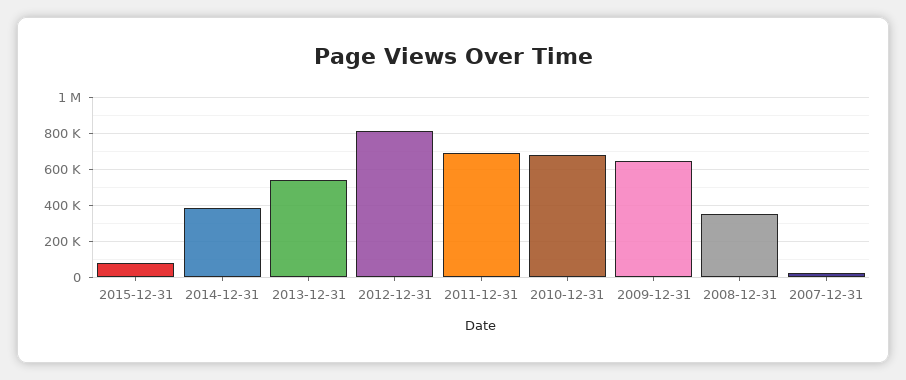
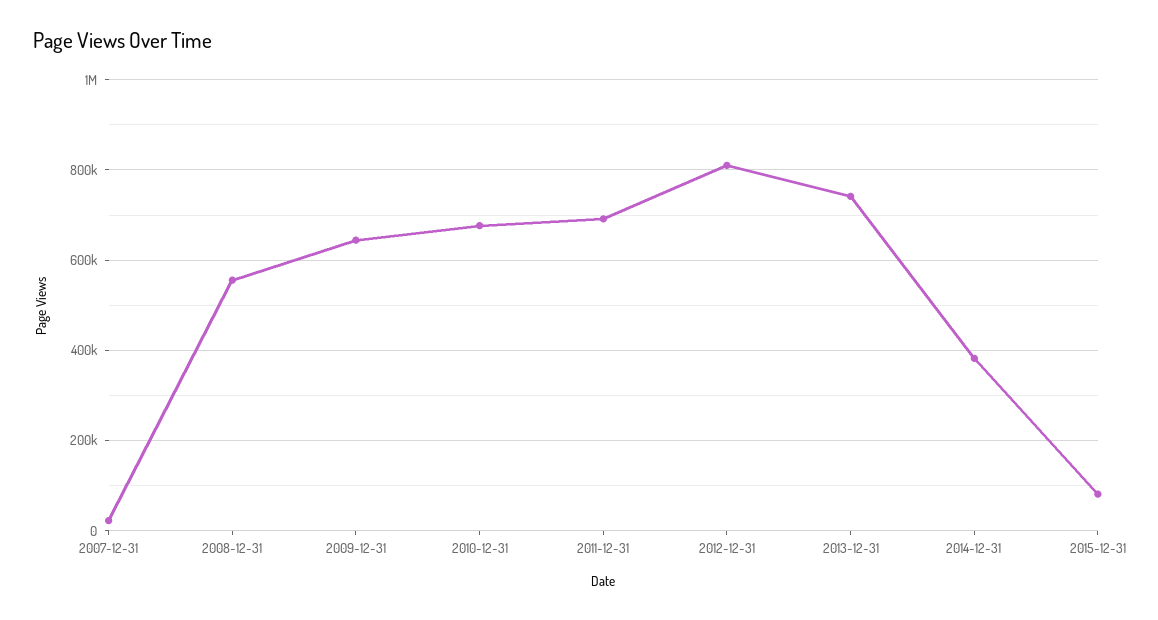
2013-12-31: 550000 -> 740000
2008-12-31: 350000 -> 560000

